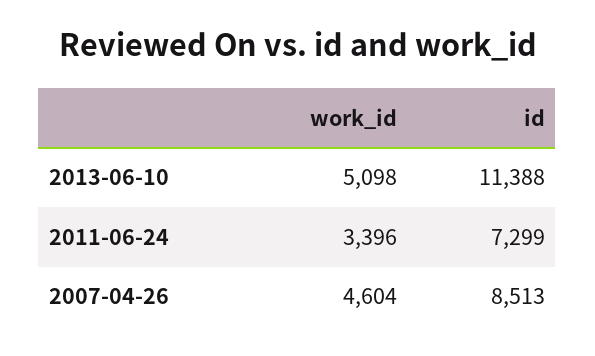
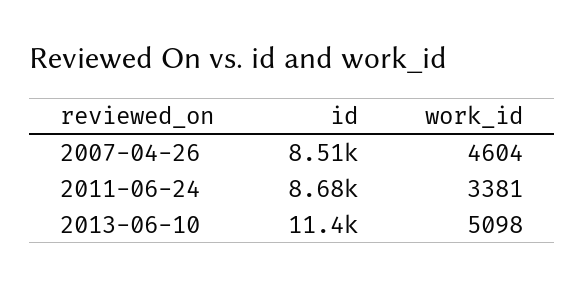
work_id, 2011-06-24: 3396 -> 3381
id, 2011-06-24: 7299 -> 8680

